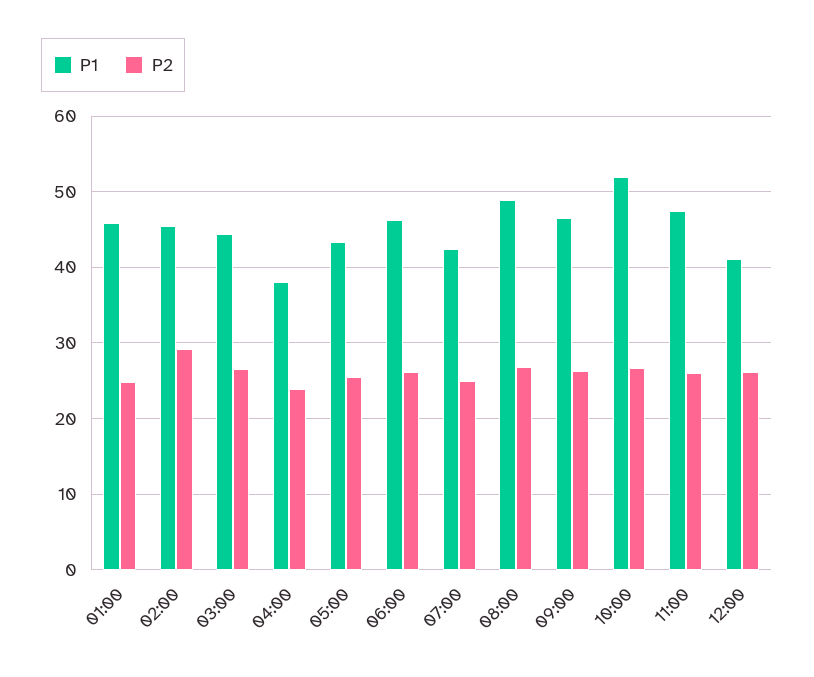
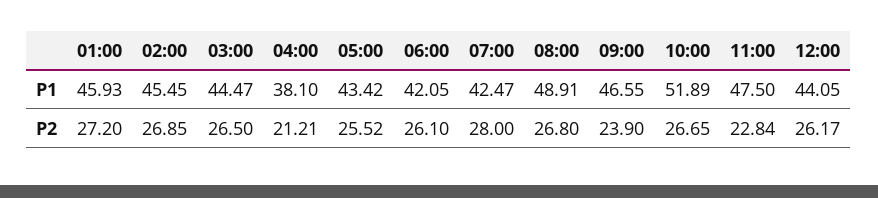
P2, 01:00: 25 -> 27.2
P2, 02:00: 29 -> 26.85
P2, 04:00: 24 -> 21.21
P1, 06:00: 46 -> 42.05
P2, 07:00: 25 -> 28
P2, 09:00: 26 -> 23.9
P2, 11:00: 26 -> 22.84
P1, 12:00: 41 -> 44.05

